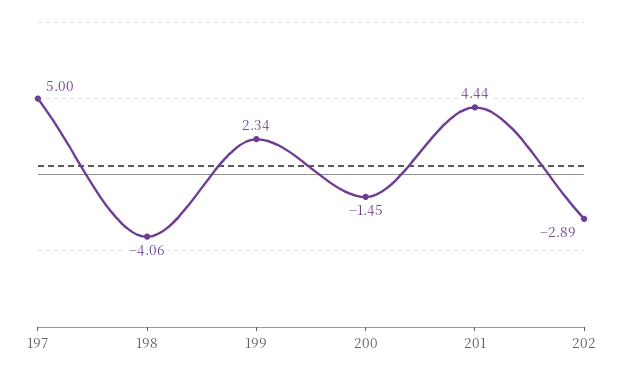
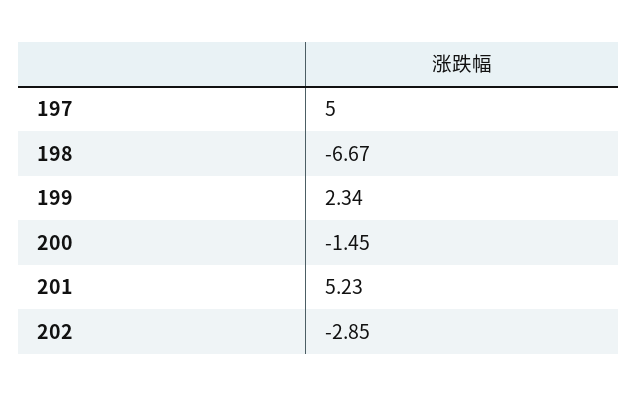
198: -4.06 -> -6.67
201: 4.44 -> 5.23
202: -2.89 -> -2.85

